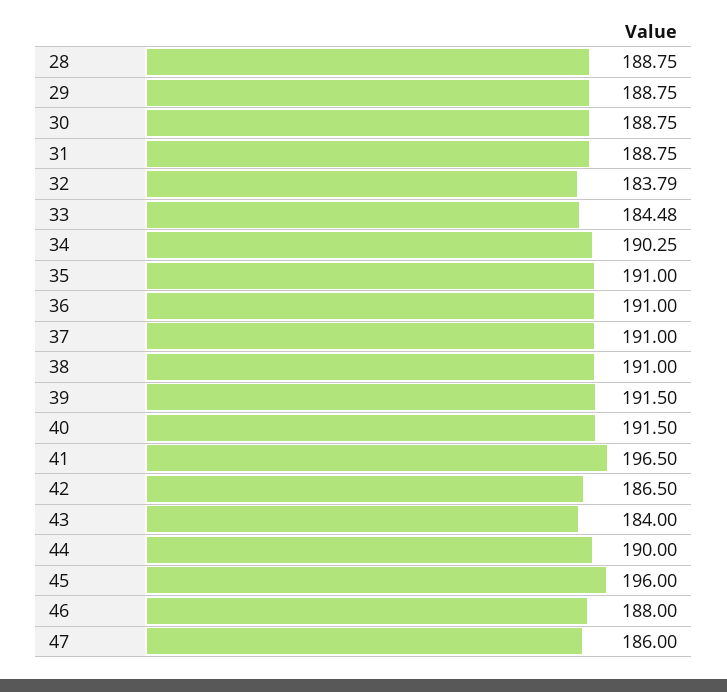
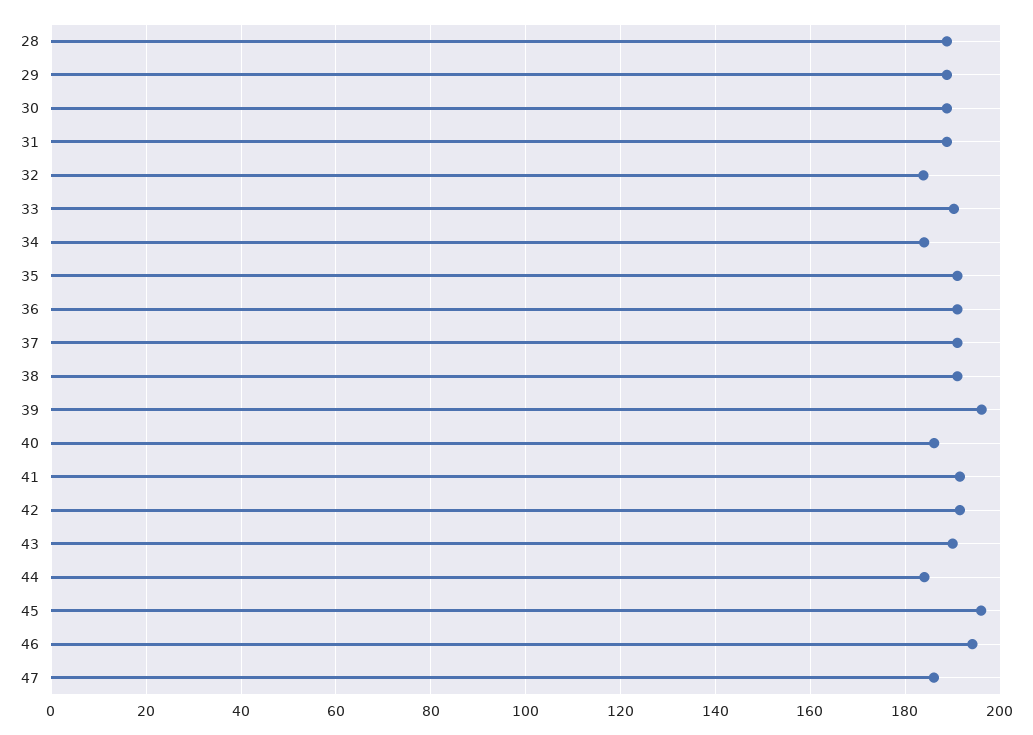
33: 184.48 -> 190
34: 190.25 -> 184
39: 191.5 -> 196
40: 191.5 -> 186
41: 196.5 -> 192
42: 186.5 -> 192
43: 184 -> 190
44: 190 -> 184
46: 188 -> 194

